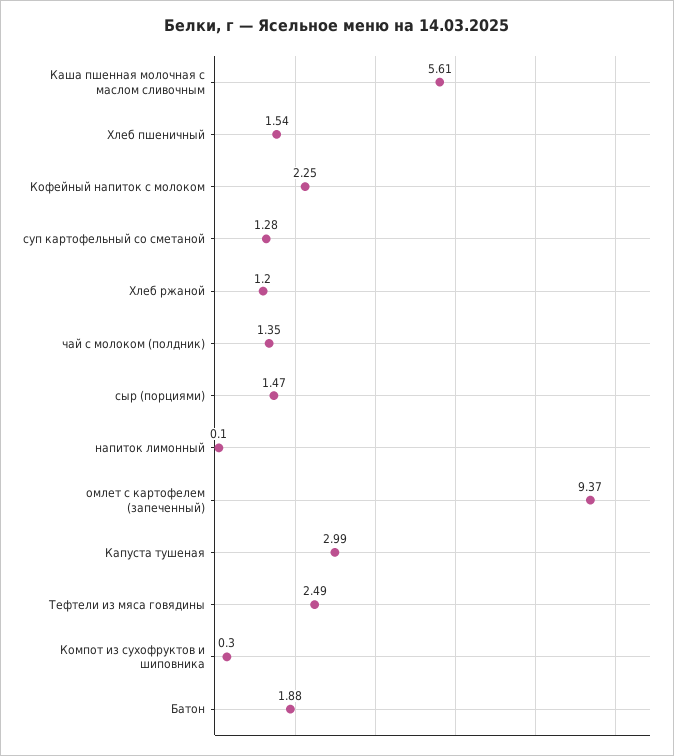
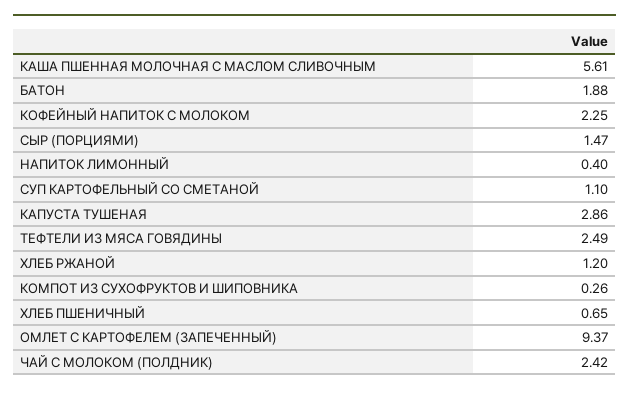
Хлеб пшеничный: 1.54 -> 0.65
суп картофельный со сметаной: 1.28 -> 1.1
чай с молоком (полдник): 1.35 -> 2.42
напиток лимонный: 0.1 -> 0.4
Капуста тушеная: 2.99 -> 2.86
Компот из сухофруктов и шиповника: 0.3 -> 0.26

